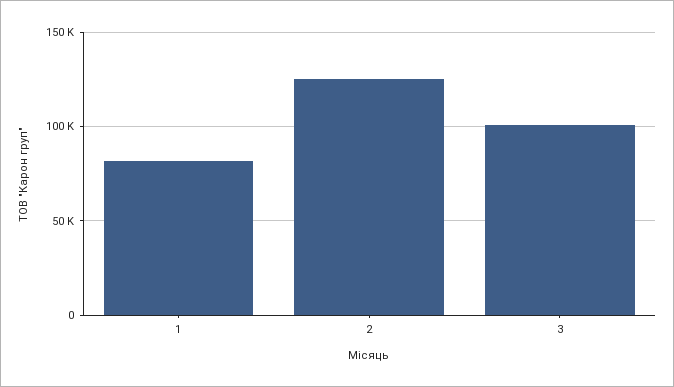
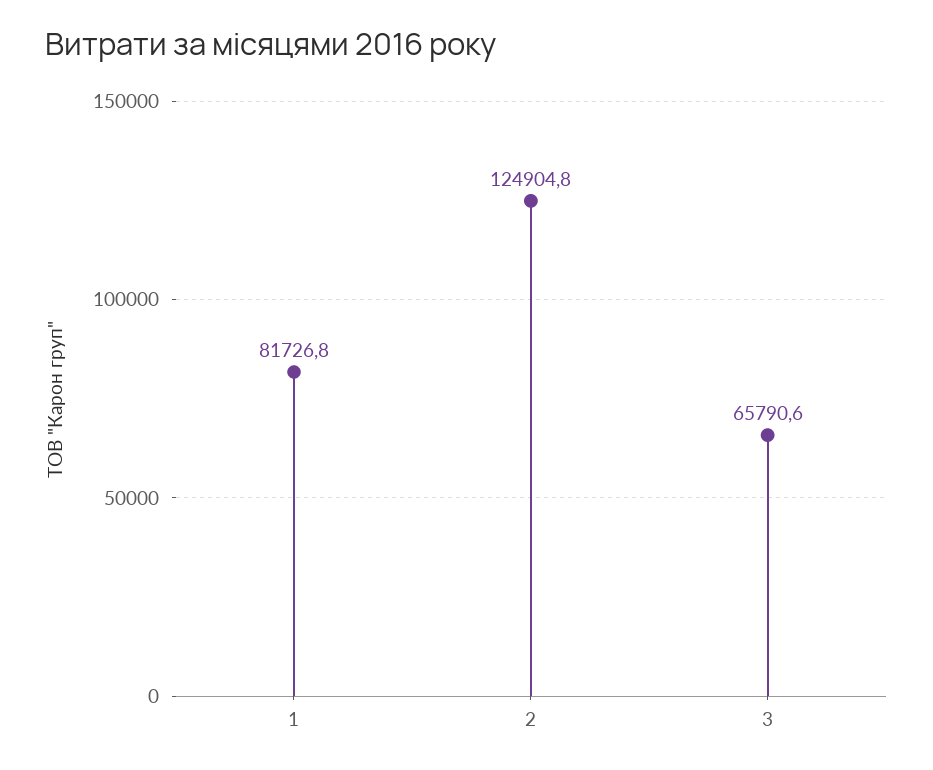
3: 100000 -> 65790.6

